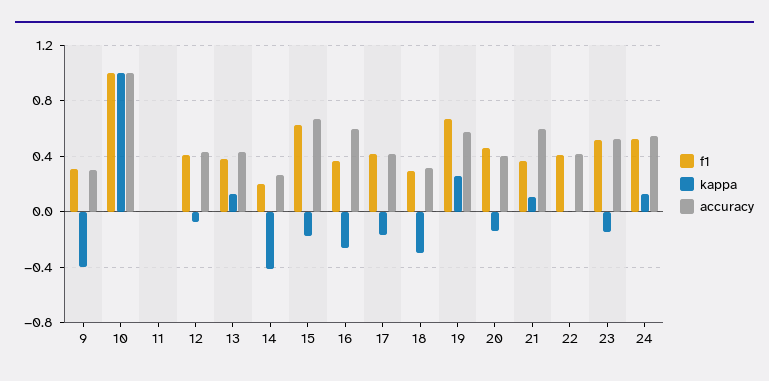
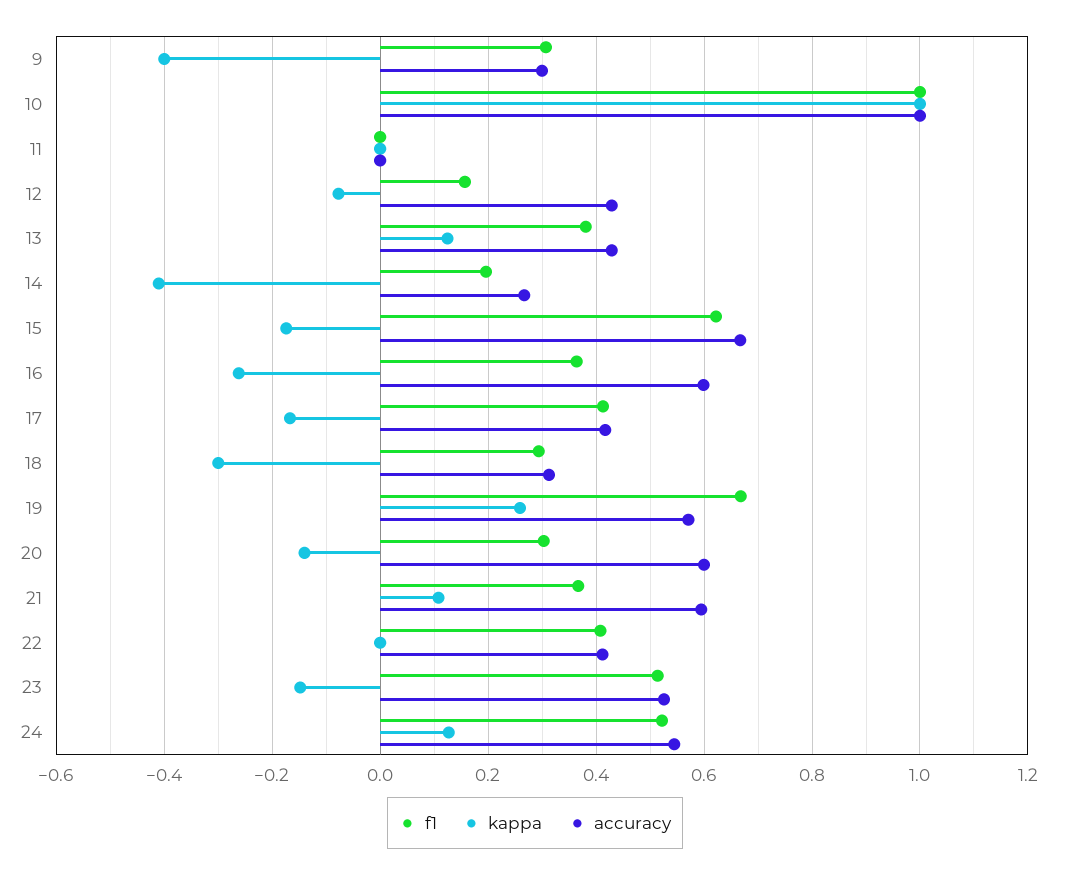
f1, 12: 0.4 -> 0.16
f1, 20: 0.45 -> 0.3
accuracy, 20: 0.4 -> 0.6

